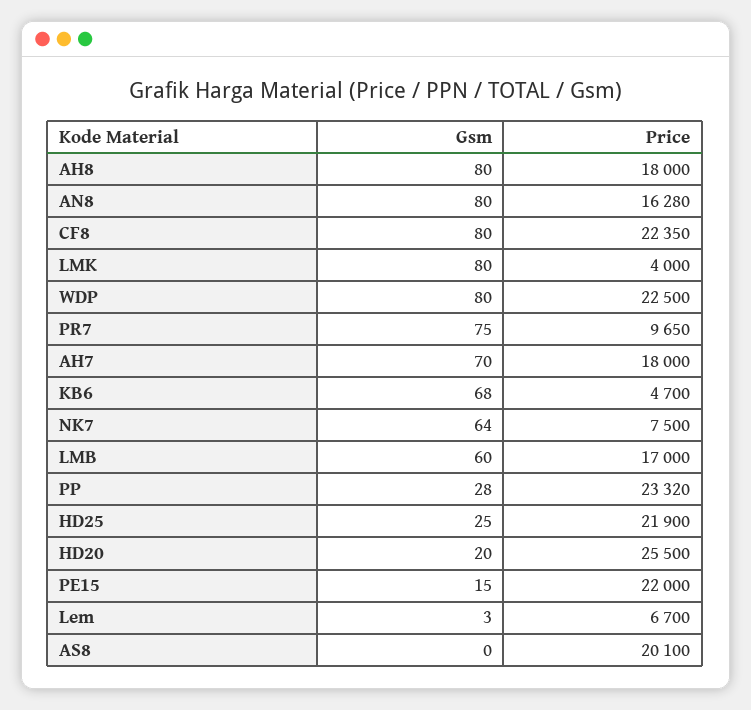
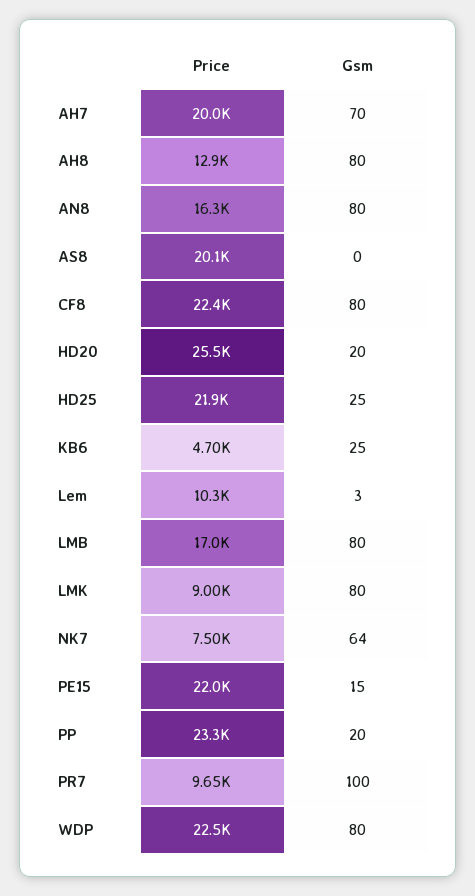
Price, AH8: 18000 -> 12900
Price, LMK: 4000 -> 9000
Gsm, PR7: 75 -> 100
Price, AH7: 18000 -> 20000
Gsm, KB6: 68 -> 25
Gsm, LMB: 60 -> 80
Gsm, PP: 28 -> 20
Price, Lem: 6700 -> 10300

